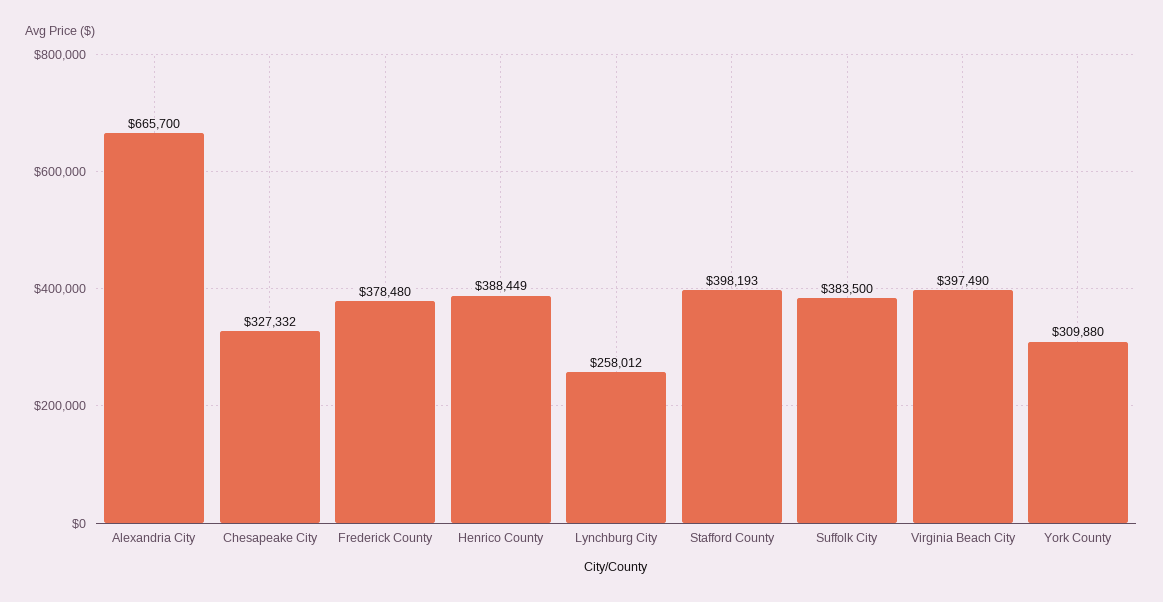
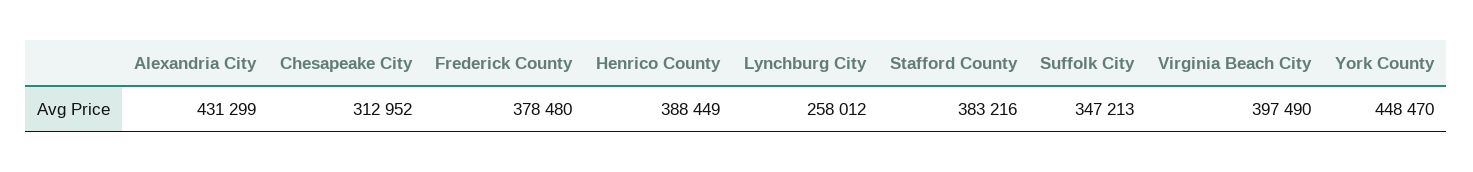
Alexandria City: 665700 -> 431299
Chesapeake City: 327332 -> 312952
Stafford County: 398193 -> 383216
Suffolk City: 383500 -> 347213
York County: 309880 -> 448470

